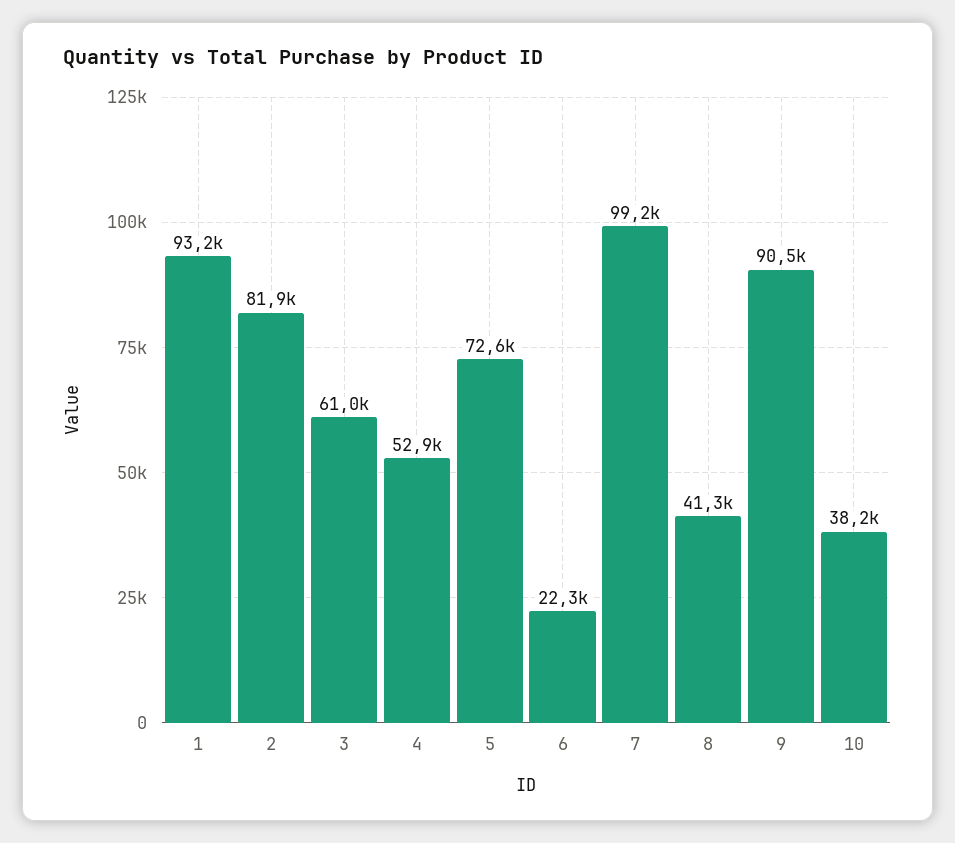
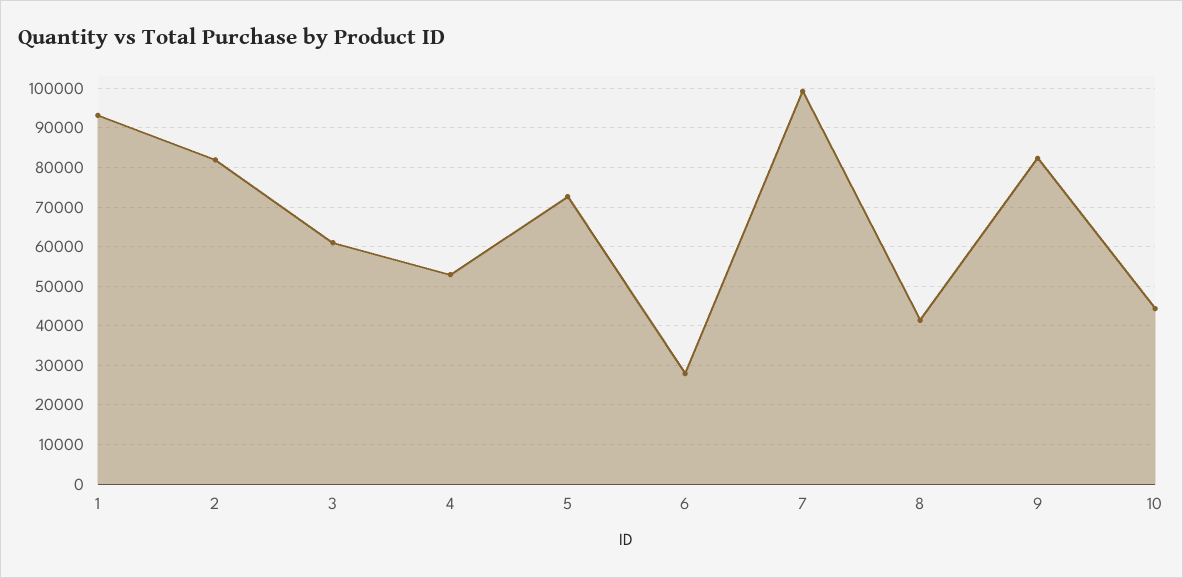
6: 22300 -> 28000
9: 90500 -> 82000
10: 38200 -> 44000

